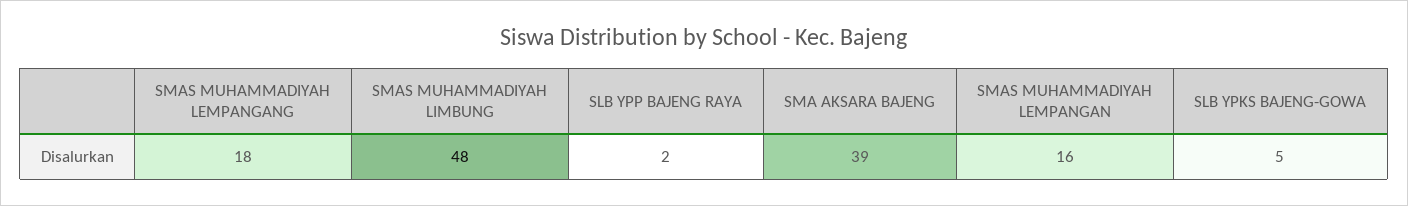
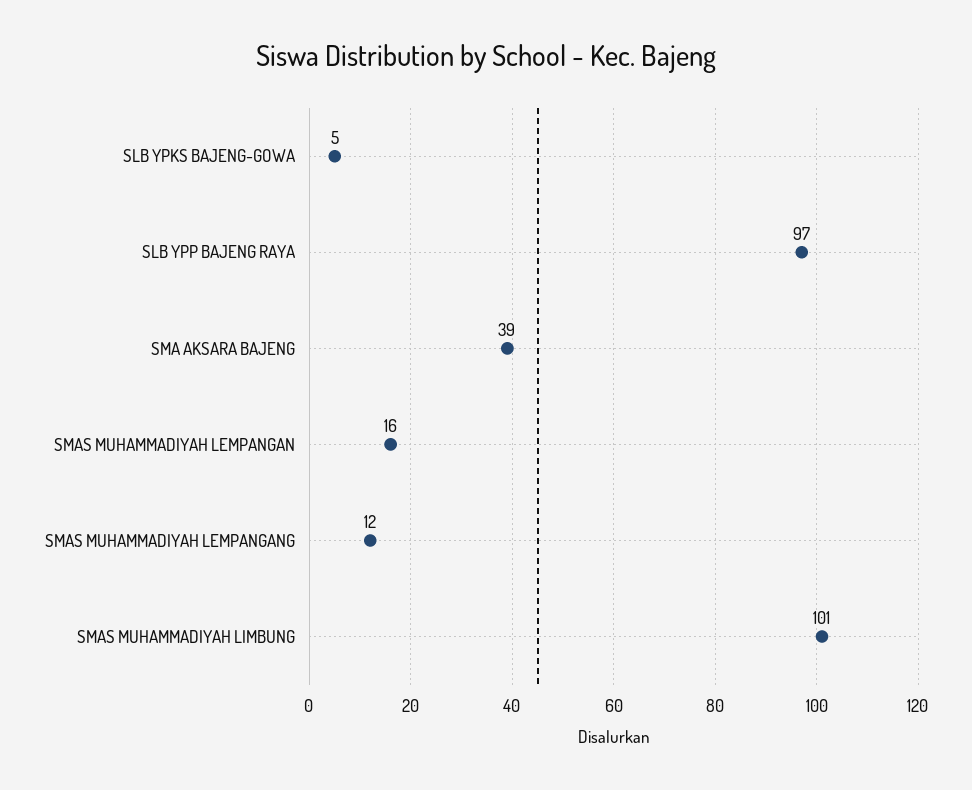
SMAS MUHAMMADIYAH LEMPANGANG: 18 -> 12
SMAS MUHAMMADIYAH LIMBUNG: 48 -> 101
SLB YPP BAJENG RAYA: 2 -> 97

